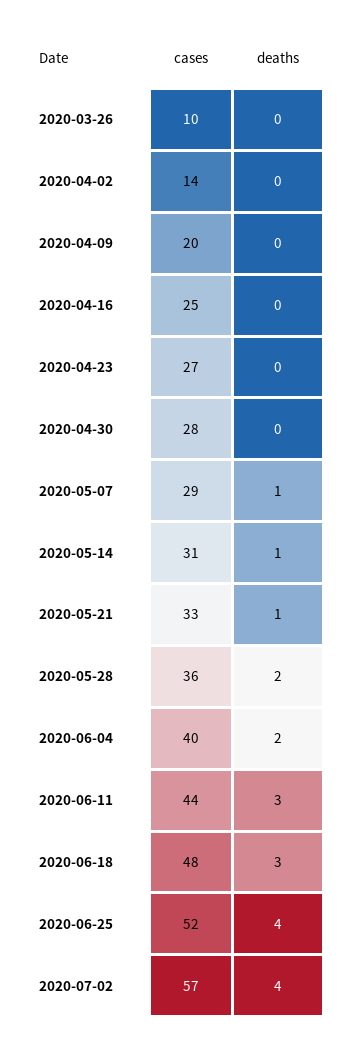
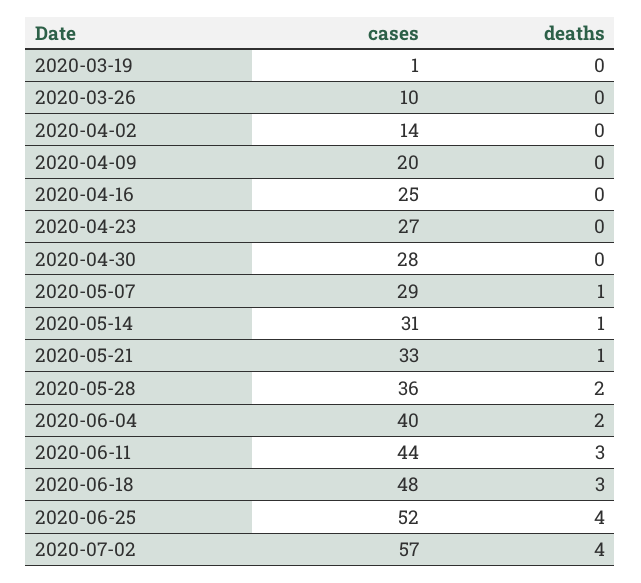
cases, 2020-03-19: none -> 1
deaths, 2020-03-19: none -> 0

